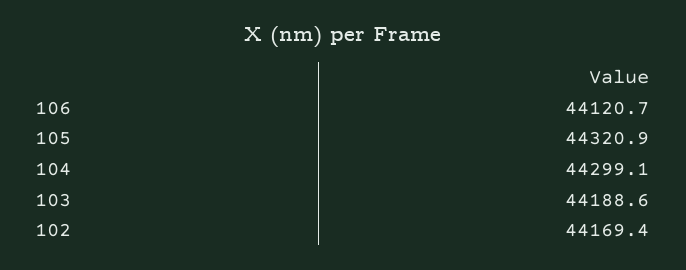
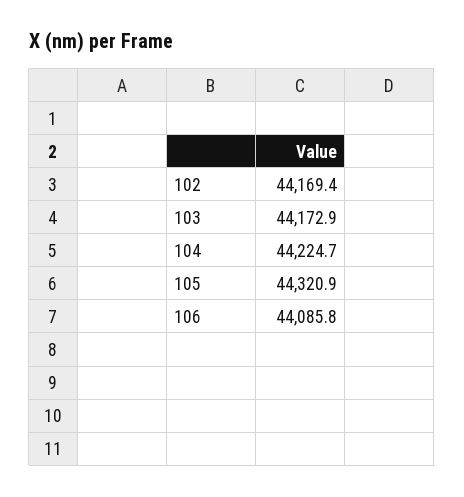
106: 44120.7 -> 44085.8
104: 44299.1 -> 44224.7
103: 44188.6 -> 44172.9

